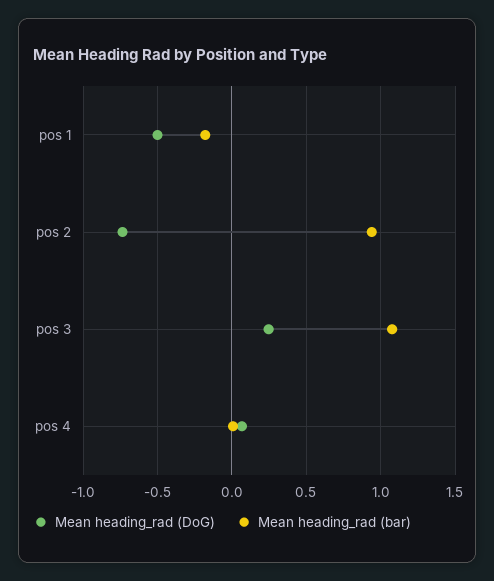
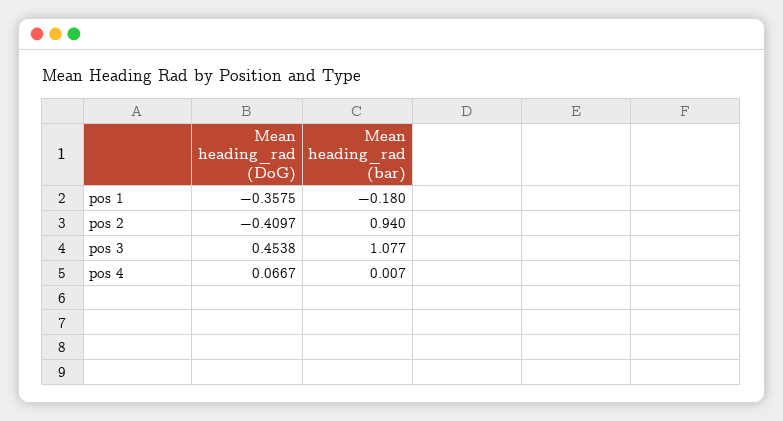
Mean heading_rad (DoG), pos 1: -0.5 -> -0.3575
Mean heading_rad (DoG), pos 2: -0.75 -> -0.4097
Mean heading_rad (DoG), pos 3: 0.25 -> 0.4538

